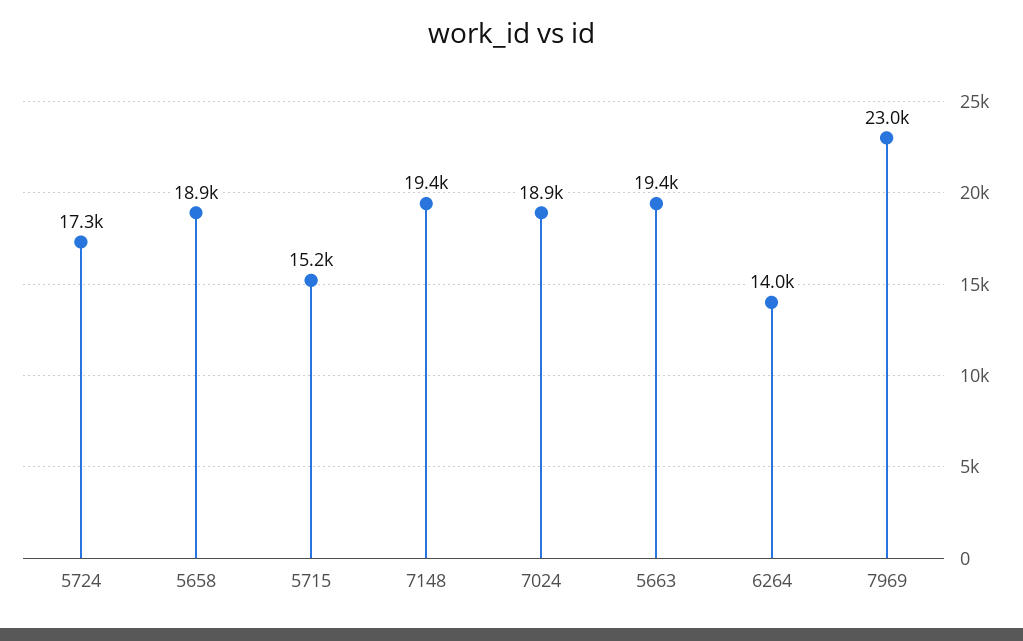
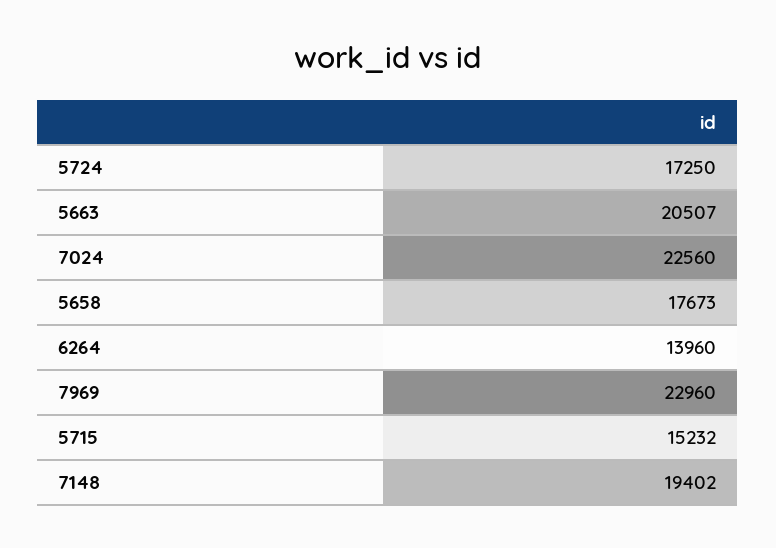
5658: 18900 -> 17673
7024: 18900 -> 22560
5663: 19400 -> 20507

